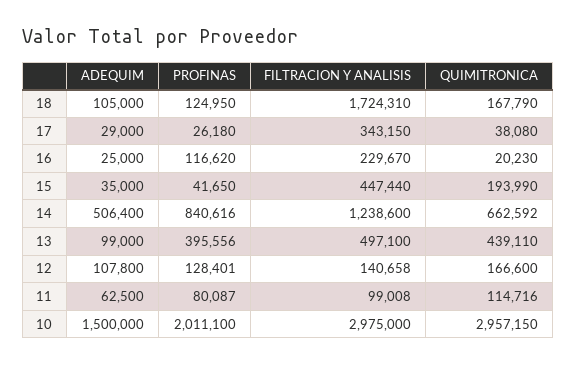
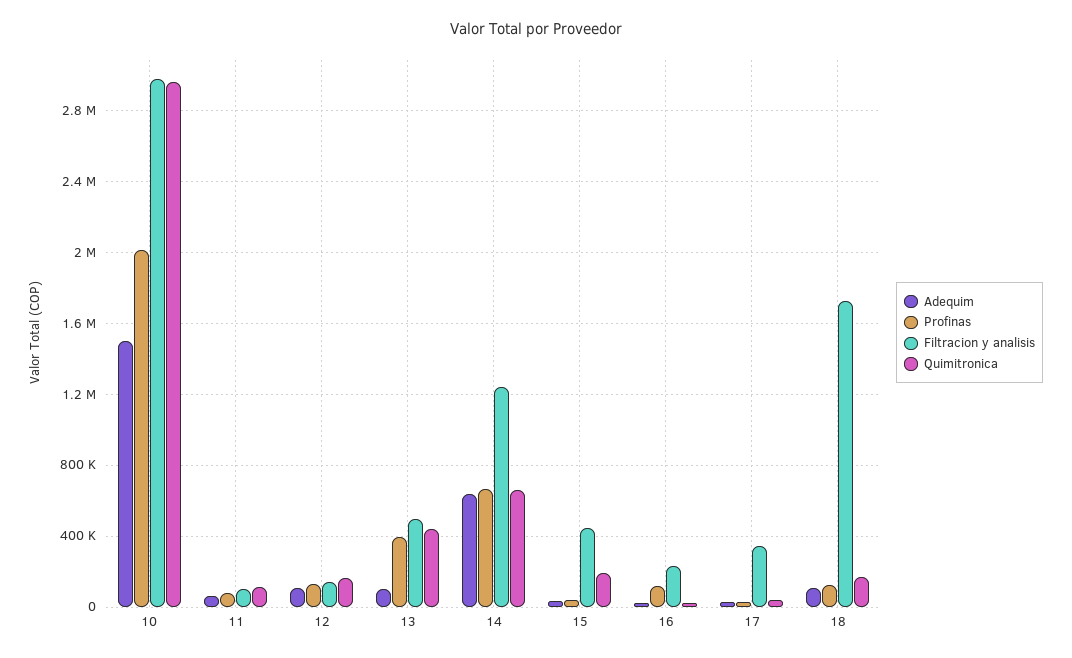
ADEQUIM, 14: 506400 -> 650000
PROFINAS, 14: 840616 -> 650000

